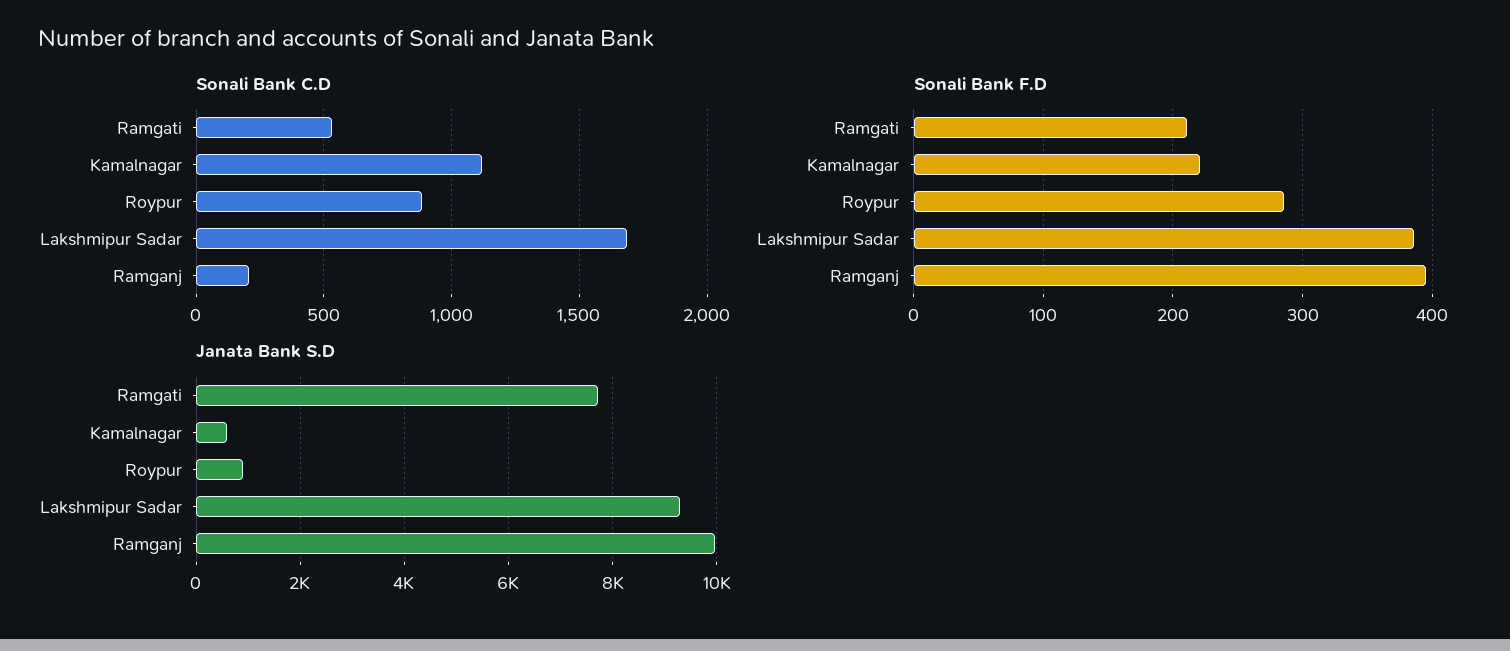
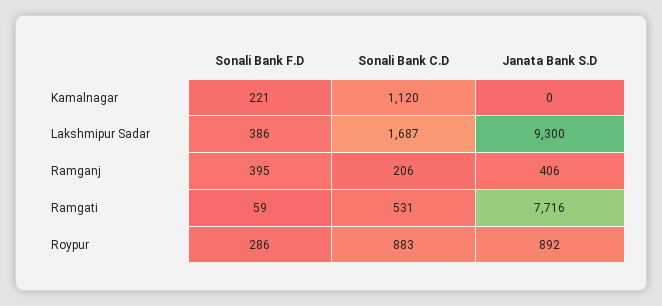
Sonali Bank F.D, Ramgati: 210 -> 59
Janata Bank S.D, Kamalnagar: 600 -> 0
Janata Bank S.D, Ramganj: 10000 -> 406

